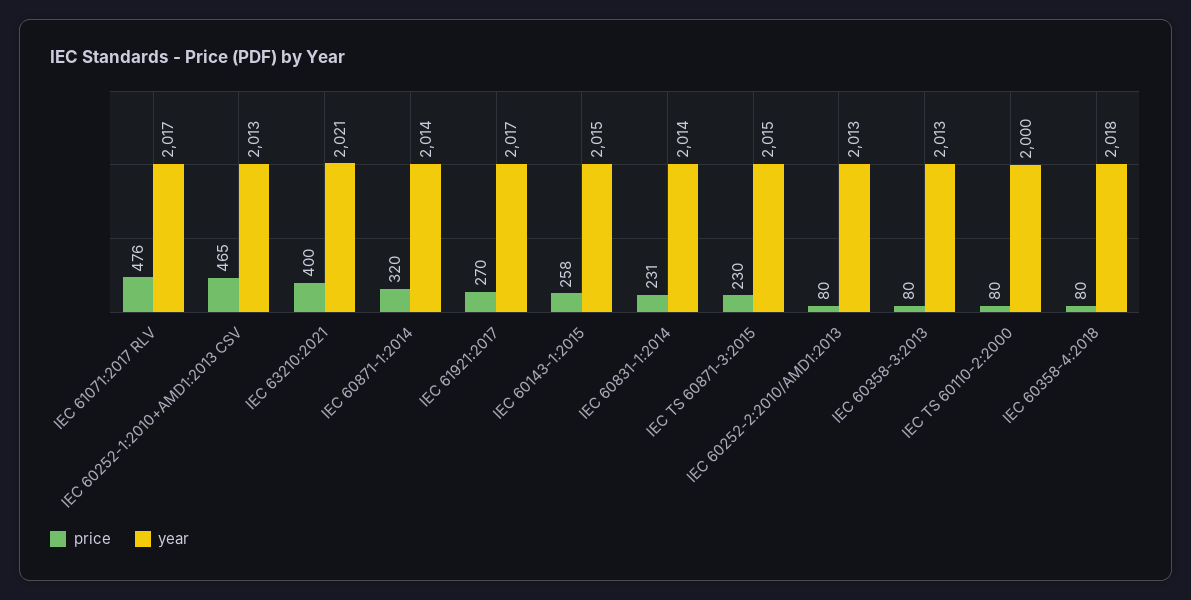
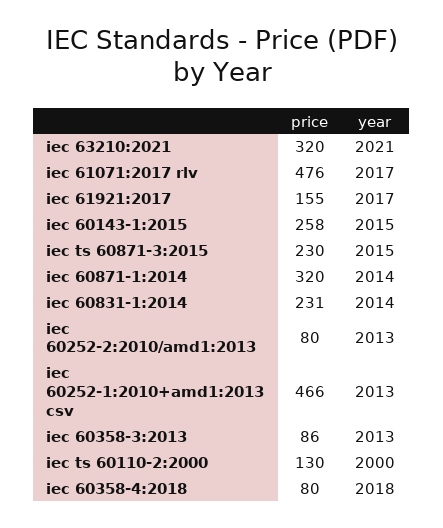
price, IEC 60252-1:2010+AMD1:2013 CSV: 465 -> 466
price, IEC 63210:2021: 400 -> 320
price, IEC 61921:2017: 270 -> 155
price, IEC 60358-3:2013: 80 -> 86
price, IEC TS 60110-2:2000: 80 -> 130

